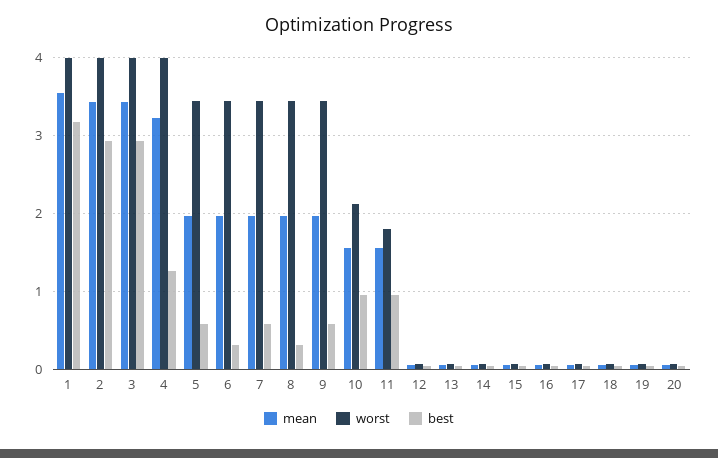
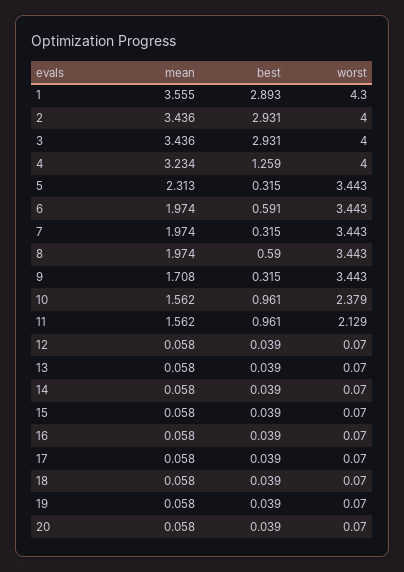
worst, 1: 4 -> 4.3
best, 1: 3.2 -> 2.893
mean, 5: 2 -> 2.313
best, 5: 0.6 -> 0.315
best, 6: 0.3 -> 0.591
best, 7: 0.6 -> 0.315
best, 8: 0.3 -> 0.59
mean, 9: 2 -> 1.708
best, 9: 0.6 -> 0.315
worst, 10: 2.1 -> 2.379
worst, 11: 1.8 -> 2.129

